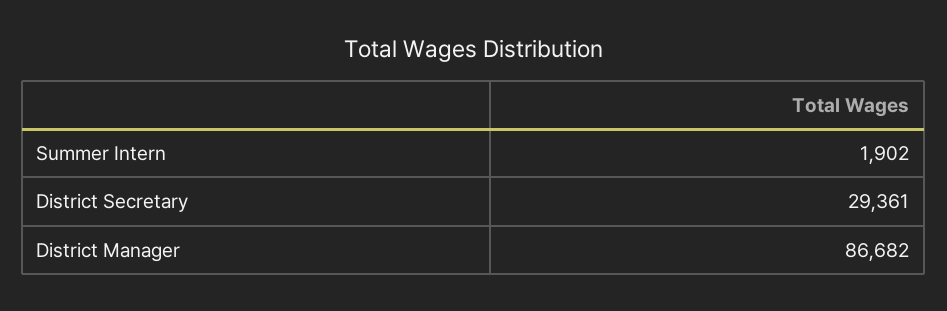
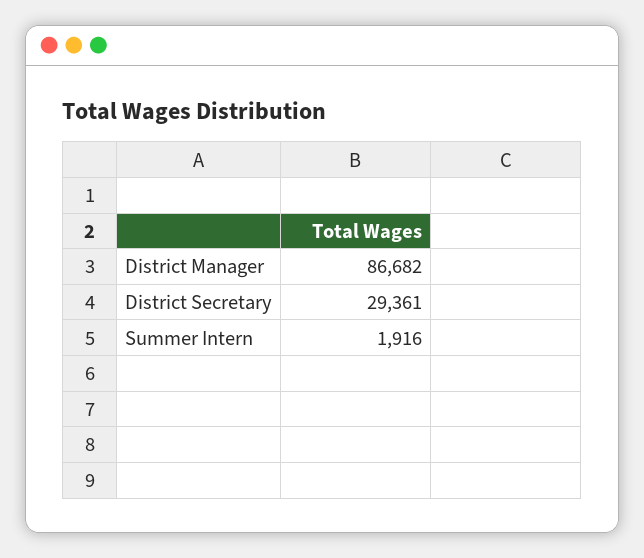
Summer Intern: 1902 -> 1916

